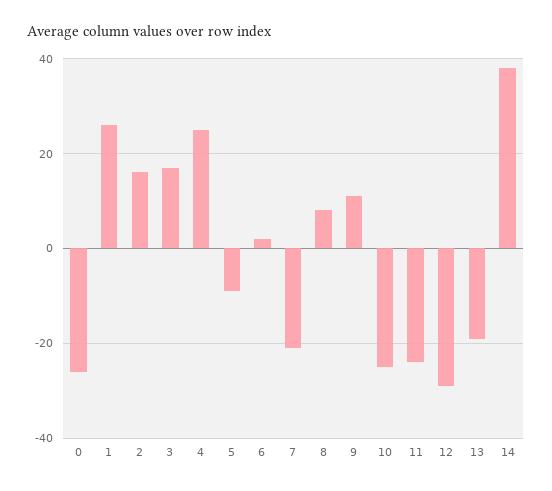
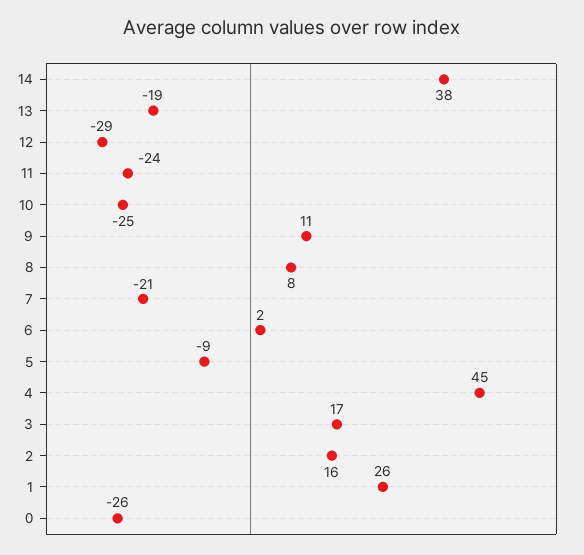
4: 25 -> 45

